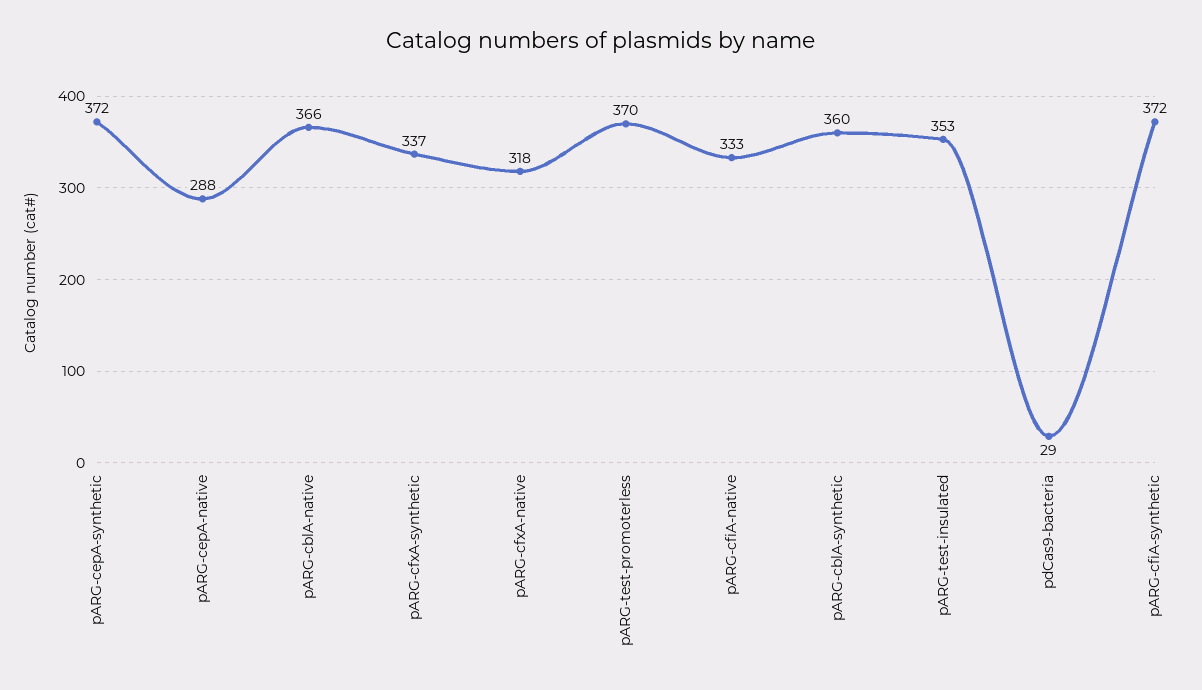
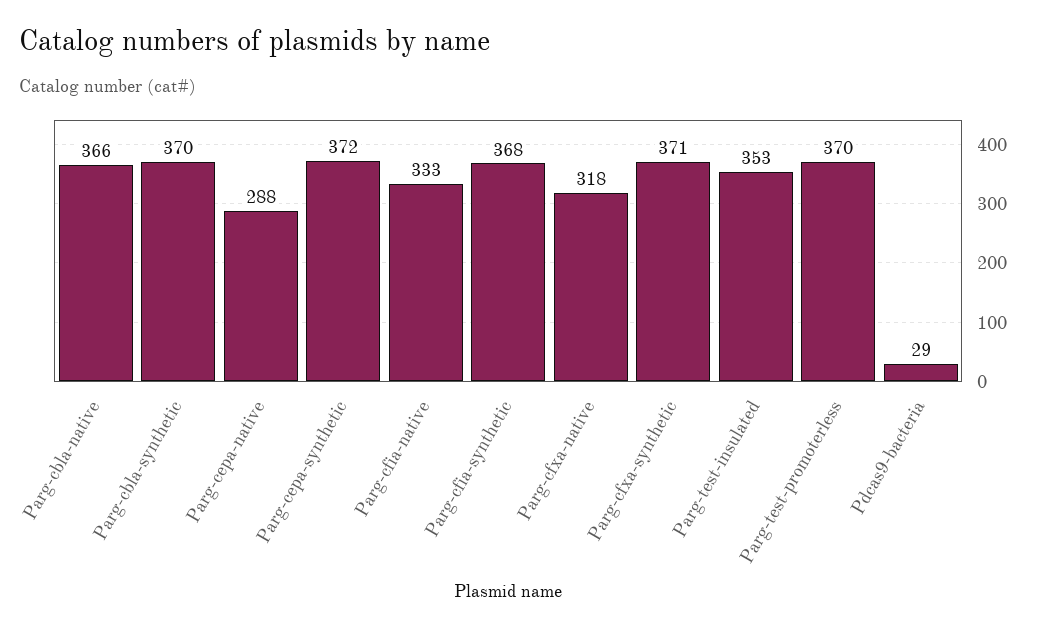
pARG-cfxA-synthetic: 337 -> 371
pARG-cblA-synthetic: 360 -> 370
pARG-cfiA-synthetic: 372 -> 368

